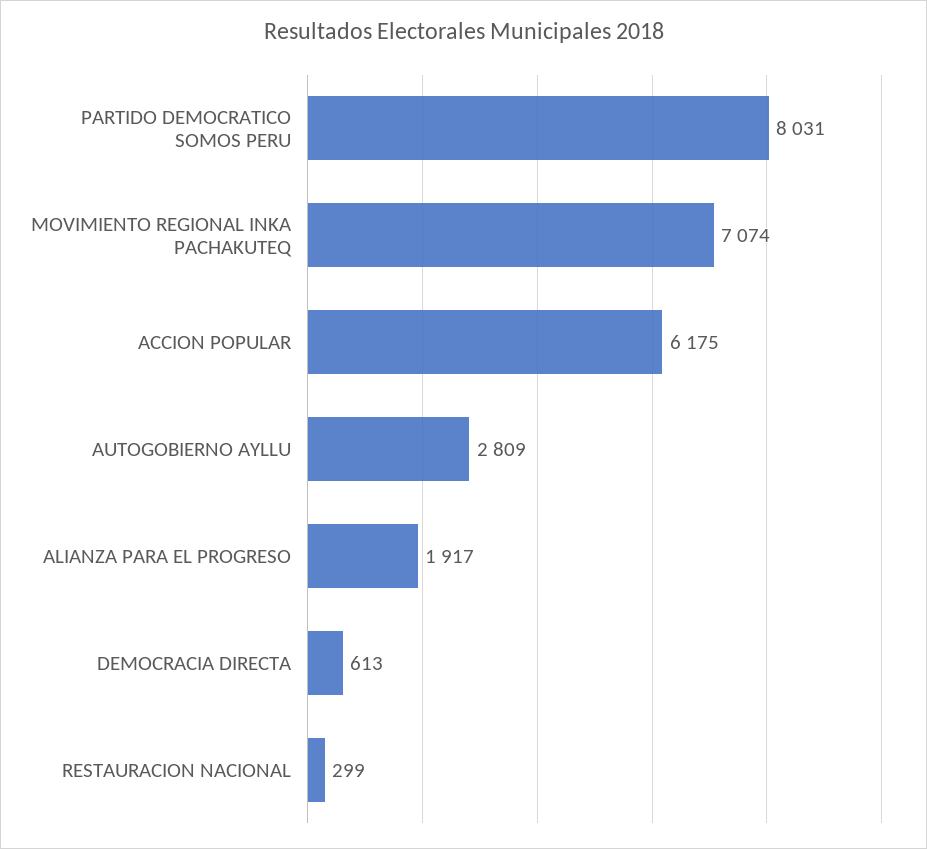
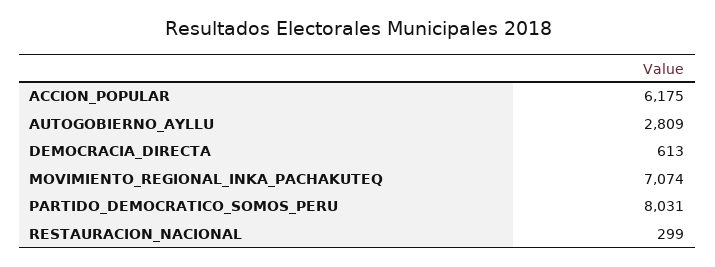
ALIANZA PARA EL PROGRESO: 1917 -> none

